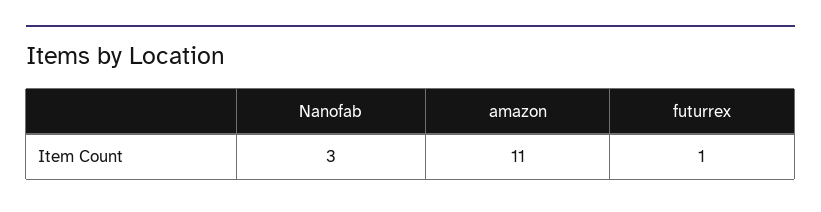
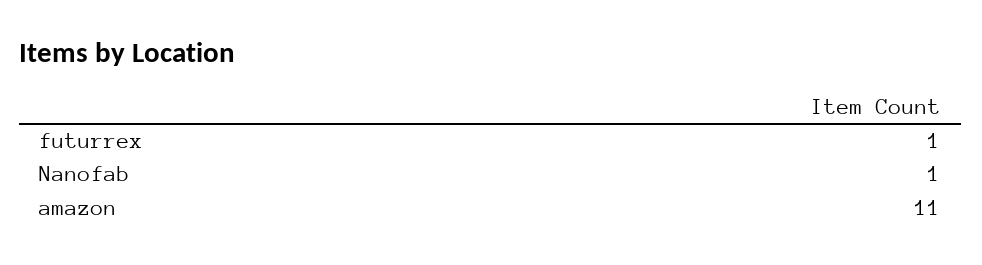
Nanofab: 3 -> 1

